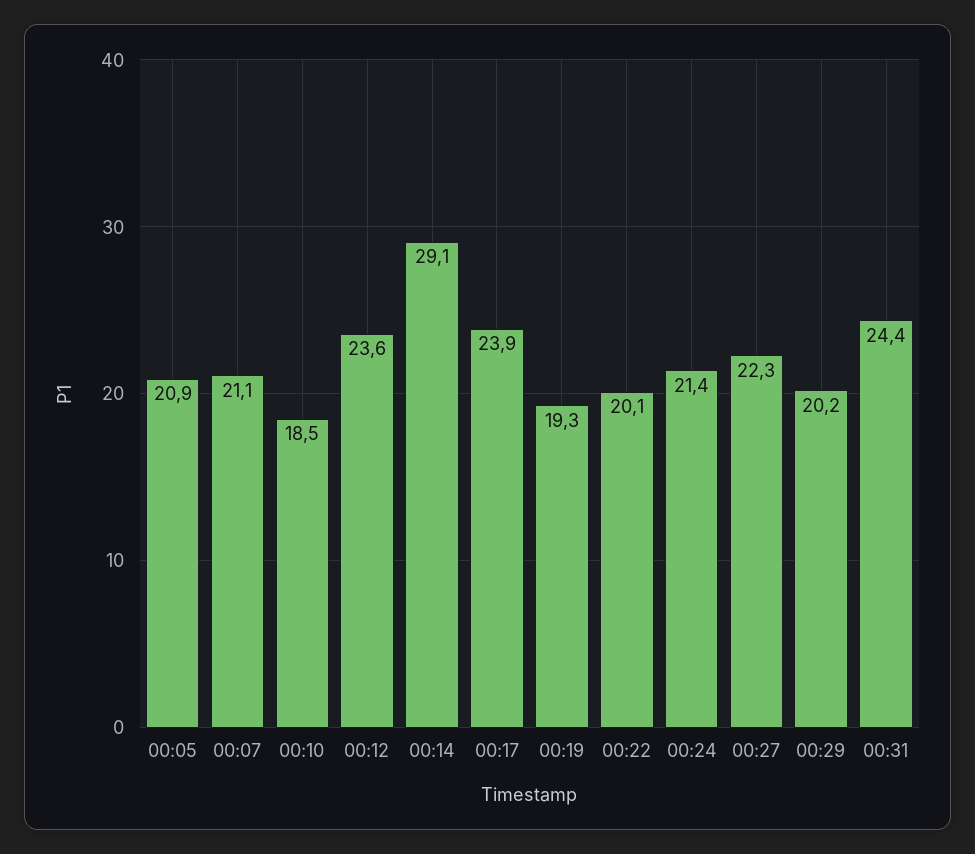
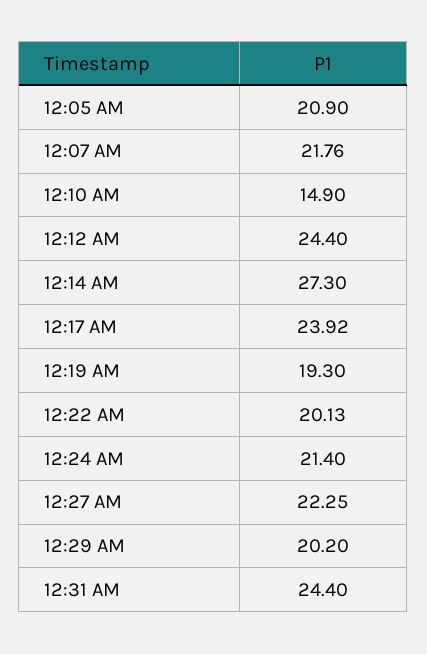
00:07: 21.1 -> 21.76
00:10: 18.5 -> 14.9
00:12: 23.6 -> 24.4
00:14: 29.1 -> 27.3

